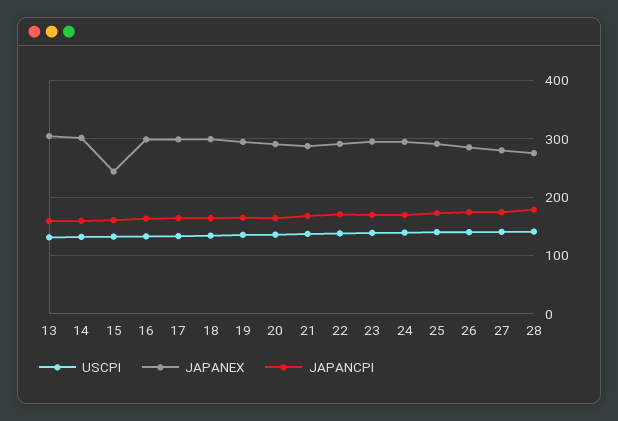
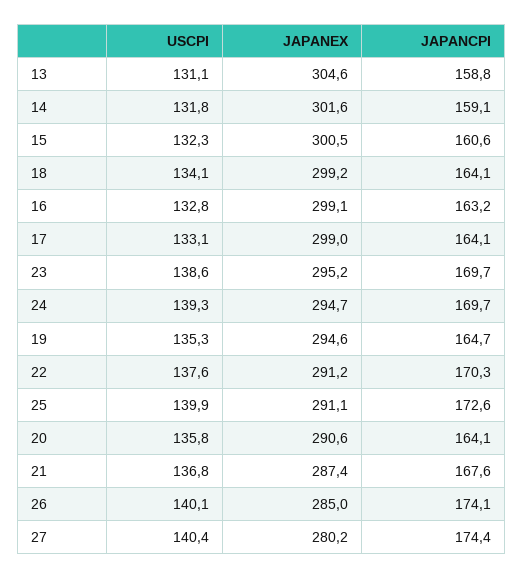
JAPANEX, 15: 240 -> 300.5
USCPI, 28: 140 -> none
JAPANEX, 28: 280 -> none
JAPANCPI, 28: 180 -> none

